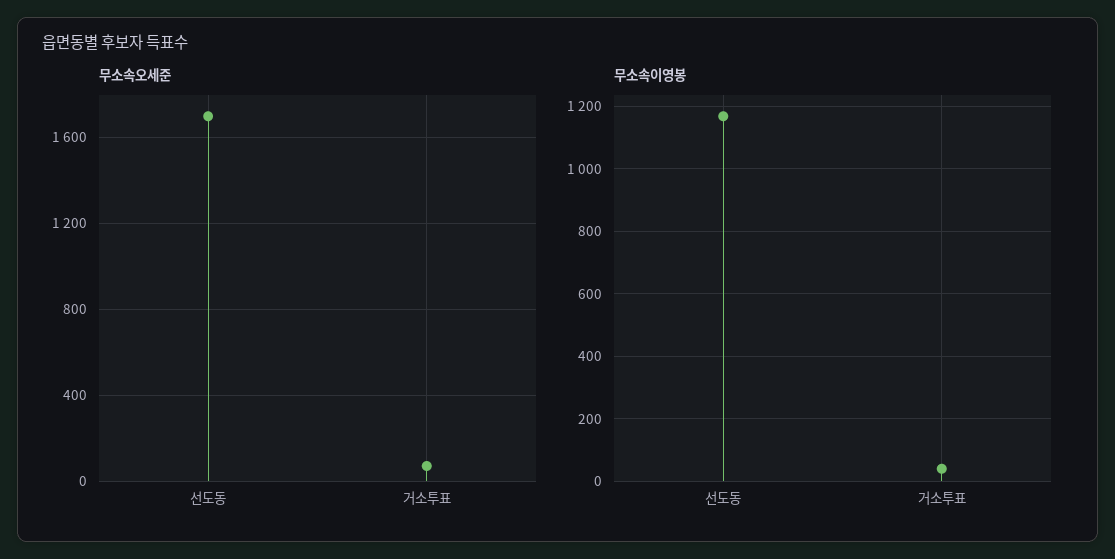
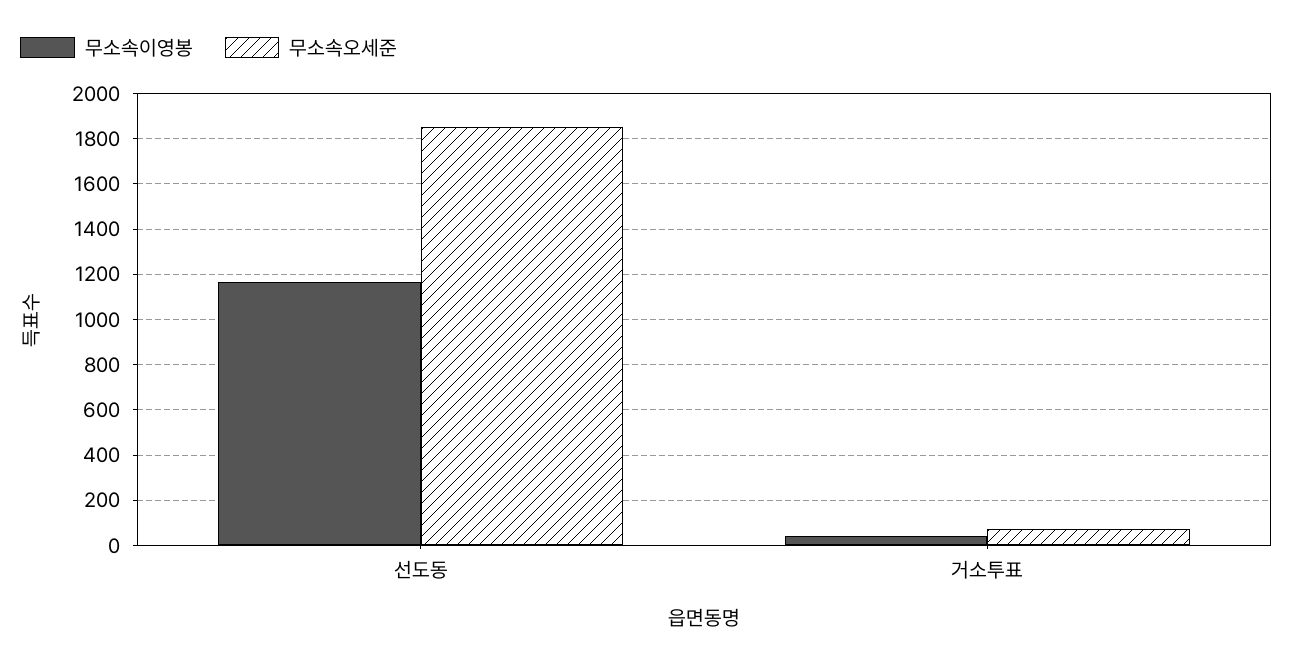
무소속오세준, 선도동: 1700 -> 1850

